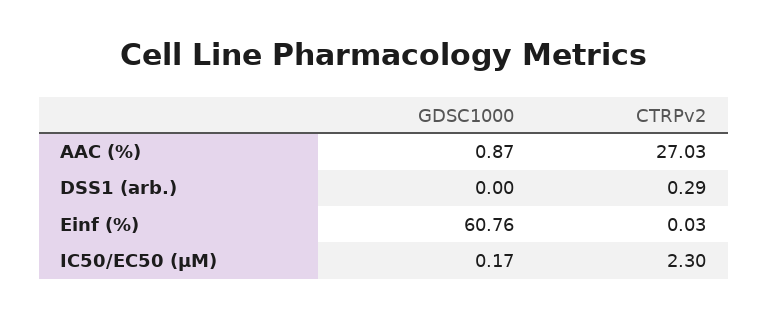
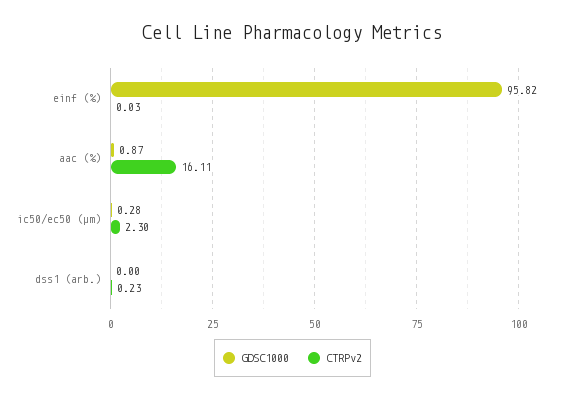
CTRPv2, AAC (%): 27.03 -> 16.11
CTRPv2, DSS1 (arb.): 0.29 -> 0.23
GDSC1000, Einf (%): 60.76 -> 95.82
GDSC1000, IC50/EC50 (µM): 0.17 -> 0.28

